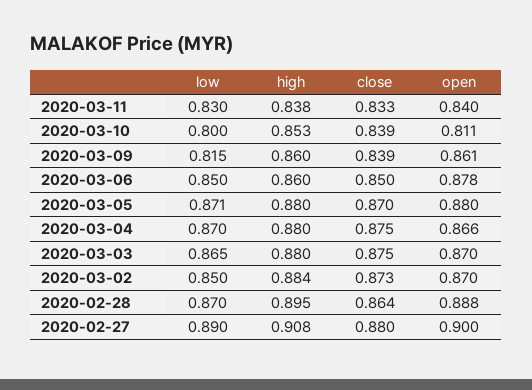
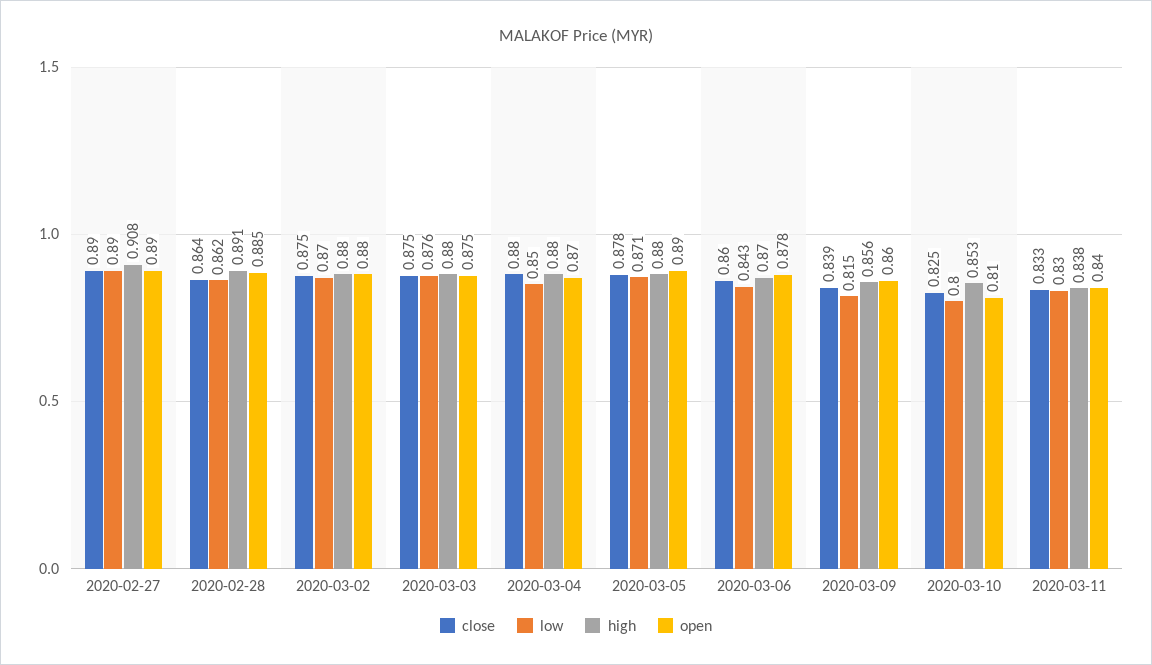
close, 2020-03-10: 0.839 -> 0.825
open, 2020-03-10: 0.811 -> 0.81
high, 2020-03-09: 0.86 -> 0.856
open, 2020-03-09: 0.861 -> 0.86
low, 2020-03-06: 0.85 -> 0.843
high, 2020-03-06: 0.86 -> 0.87
close, 2020-03-06: 0.85 -> 0.86
close, 2020-03-05: 0.87 -> 0.878
open, 2020-03-05: 0.88 -> 0.89
low, 2020-03-04: 0.87 -> 0.85
close, 2020-03-04: 0.875 -> 0.88
open, 2020-03-04: 0.866 -> 0.87
low, 2020-03-03: 0.865 -> 0.876
open, 2020-03-03: 0.87 -> 0.875
low, 2020-03-02: 0.85 -> 0.87
high, 2020-03-02: 0.884 -> 0.88
close, 2020-03-02: 0.873 -> 0.875
open, 2020-03-02: 0.87 -> 0.88
low, 2020-02-28: 0.87 -> 0.862
high, 2020-02-28: 0.895 -> 0.891
open, 2020-02-28: 0.888 -> 0.885
close, 2020-02-27: 0.88 -> 0.89
open, 2020-02-27: 0.9 -> 0.89

